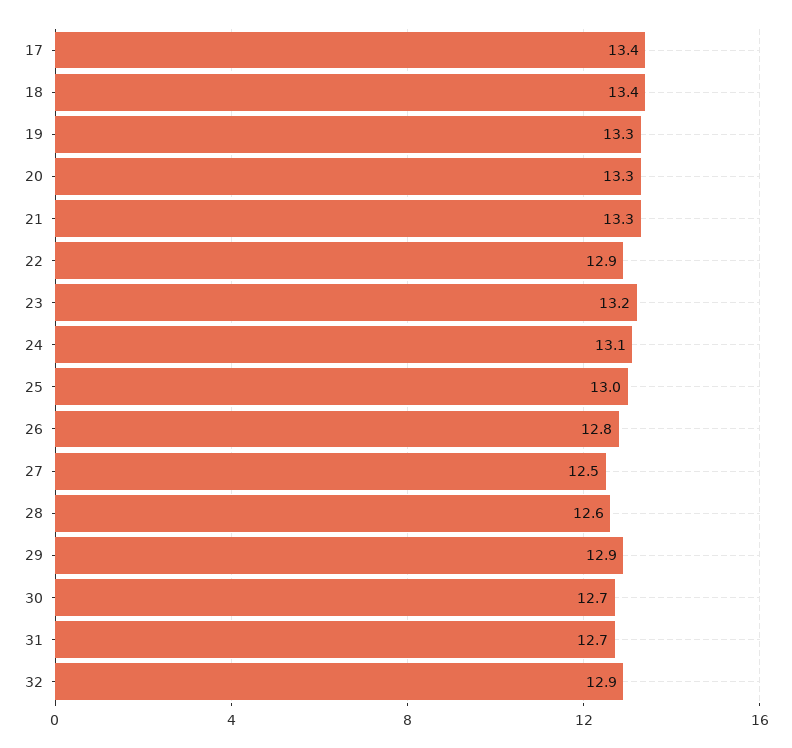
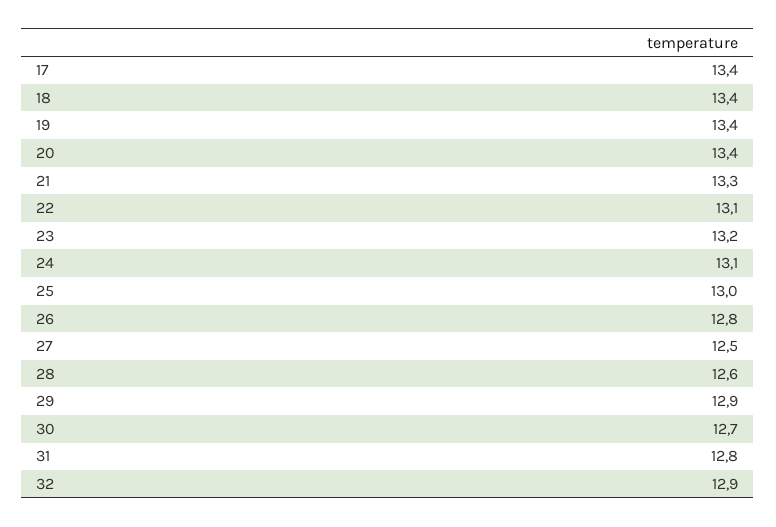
19: 13.3 -> 13.4
20: 13.3 -> 13.4
22: 12.9 -> 13.1
31: 12.7 -> 12.8

